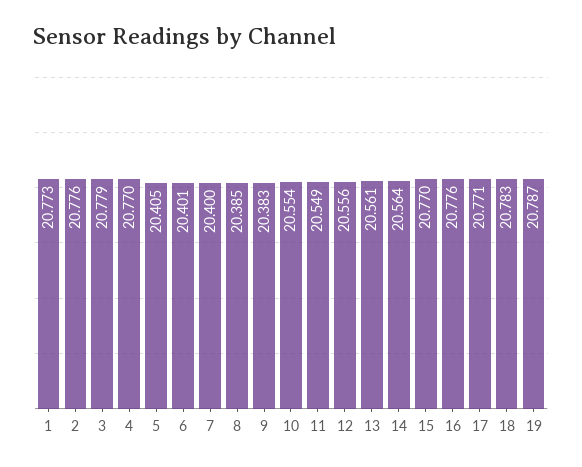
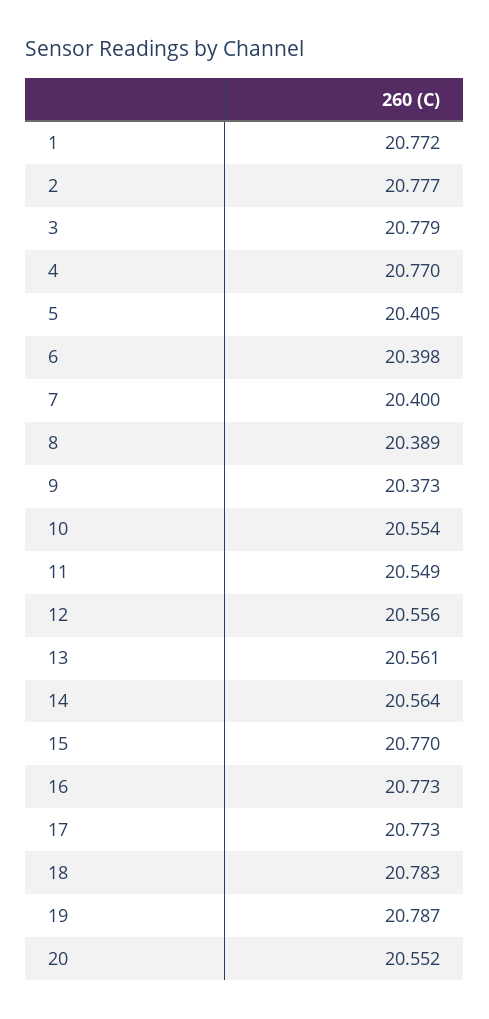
1: 20.773 -> 20.772
2: 20.776 -> 20.777
6: 20.401 -> 20.398
8: 20.385 -> 20.389
9: 20.383 -> 20.373
16: 20.776 -> 20.773
17: 20.771 -> 20.773
20: none -> 20.552

